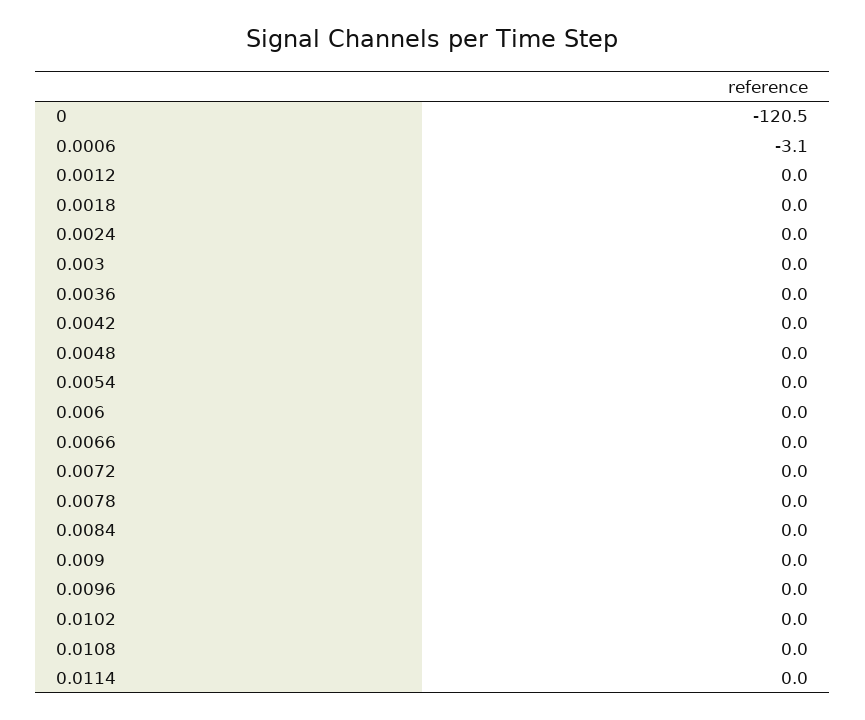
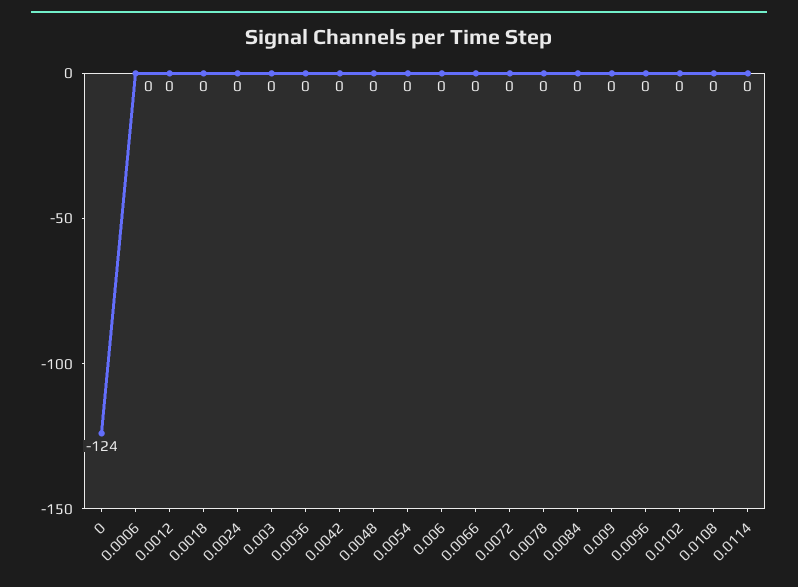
0: -120.5 -> -124
0.0006: -3.1 -> 0

